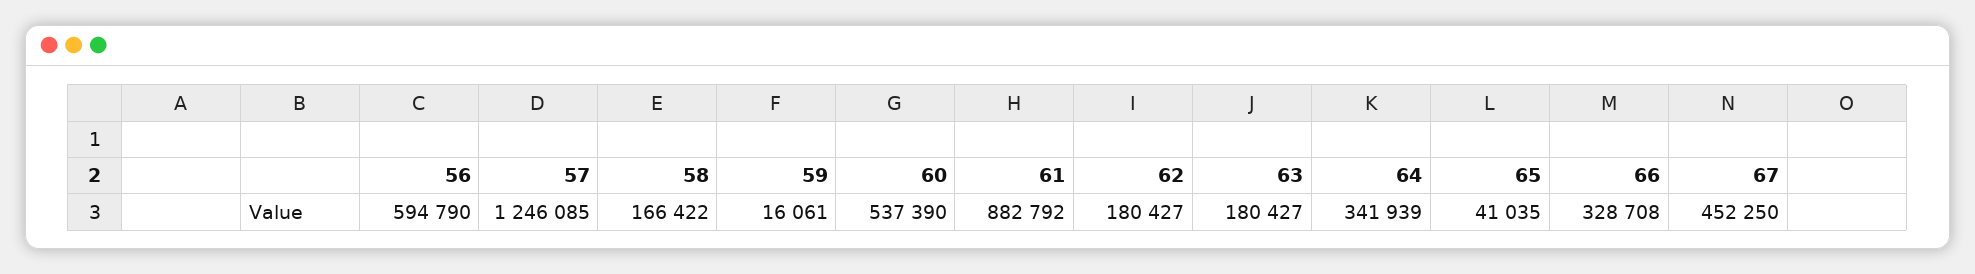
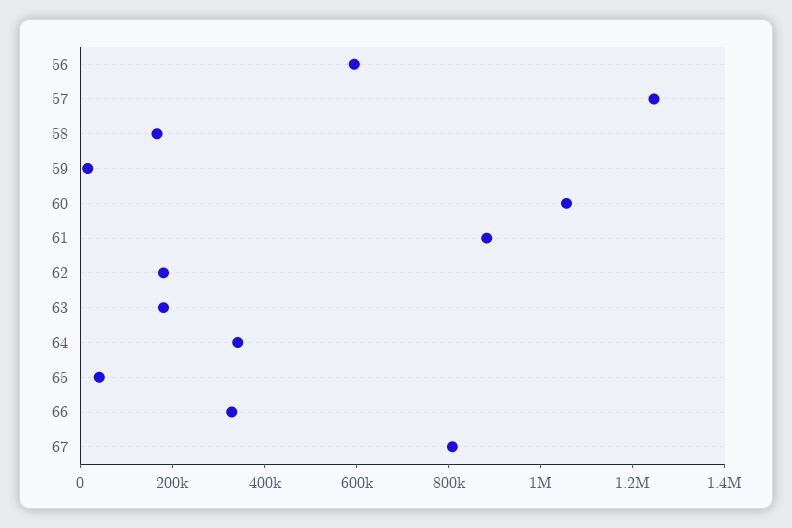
60: 537390 -> 1050000
67: 452250 -> 800000

